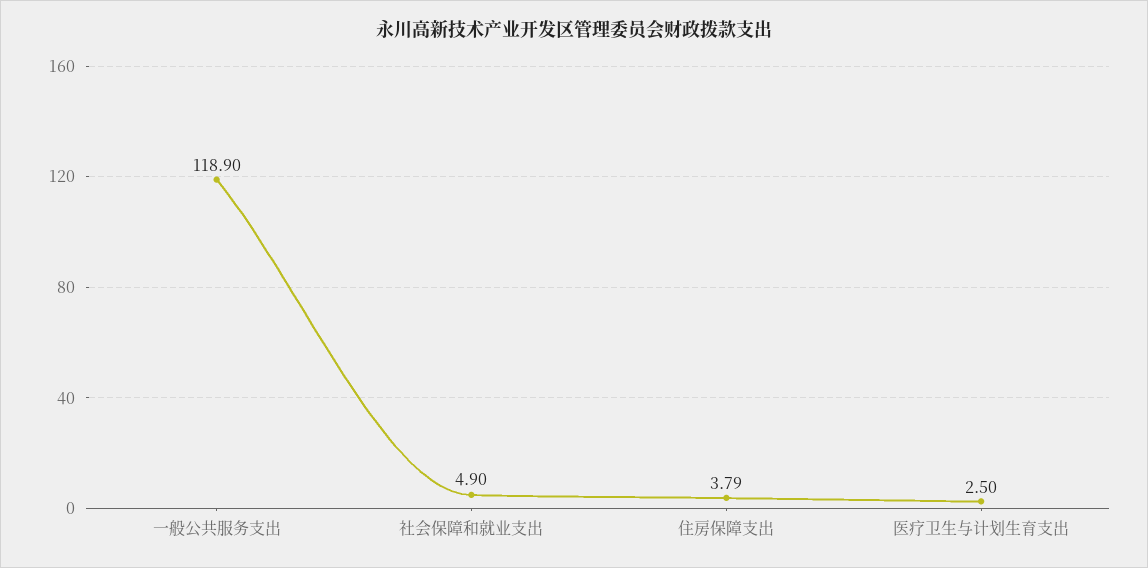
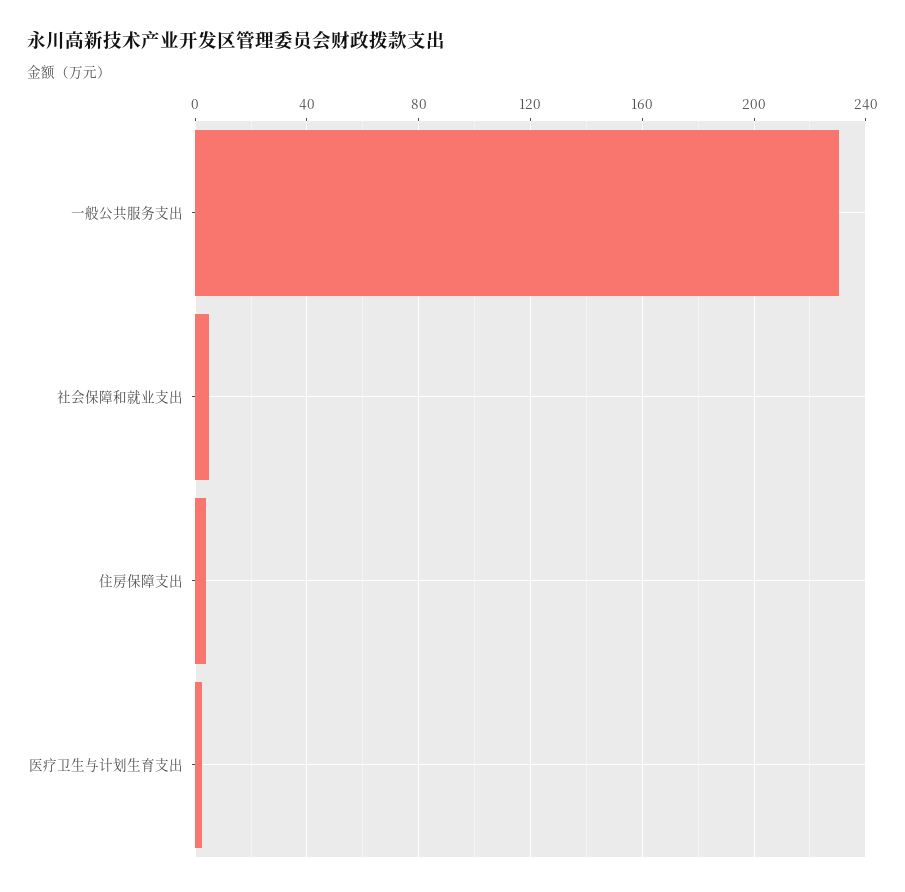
一般公共服务支出: 118.9 -> 230

